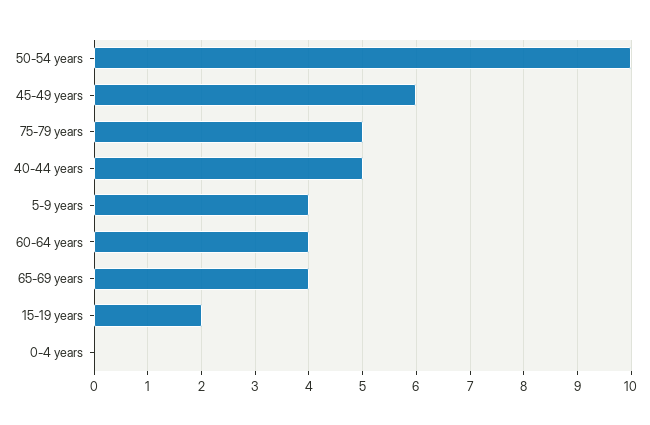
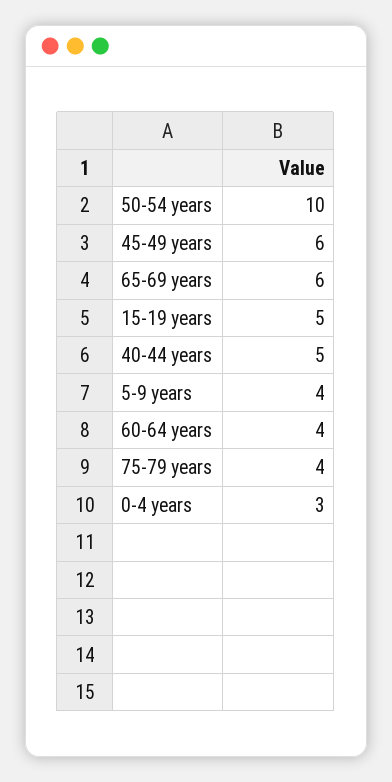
75-79 years: 5 -> 4
65-69 years: 4 -> 6
15-19 years: 2 -> 5
0-4 years: 0 -> 3

